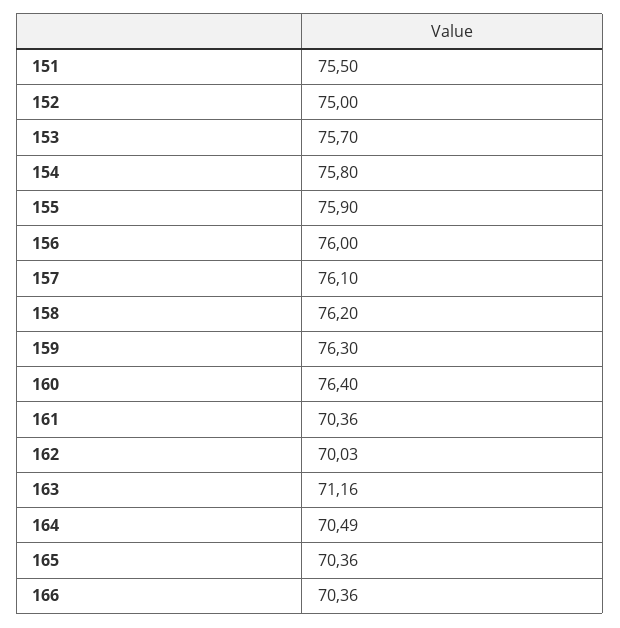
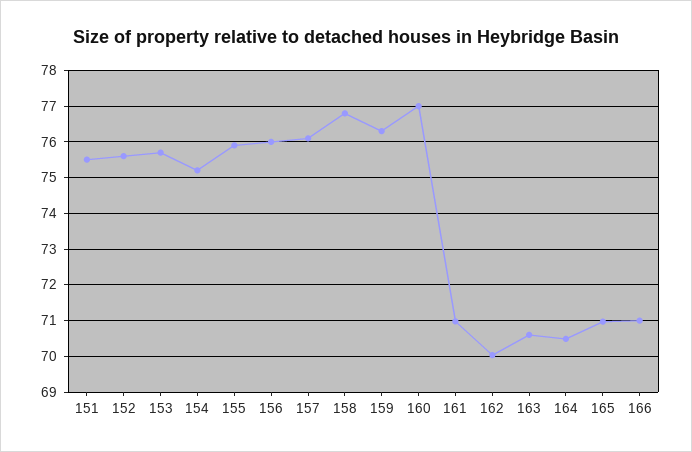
152: 75 -> 75.6
154: 75.8 -> 75.2
158: 76.2 -> 76.8
160: 76.4 -> 77
161: 70.36 -> 71
163: 71.16 -> 70.6
165: 70.36 -> 71
166: 70.36 -> 71

